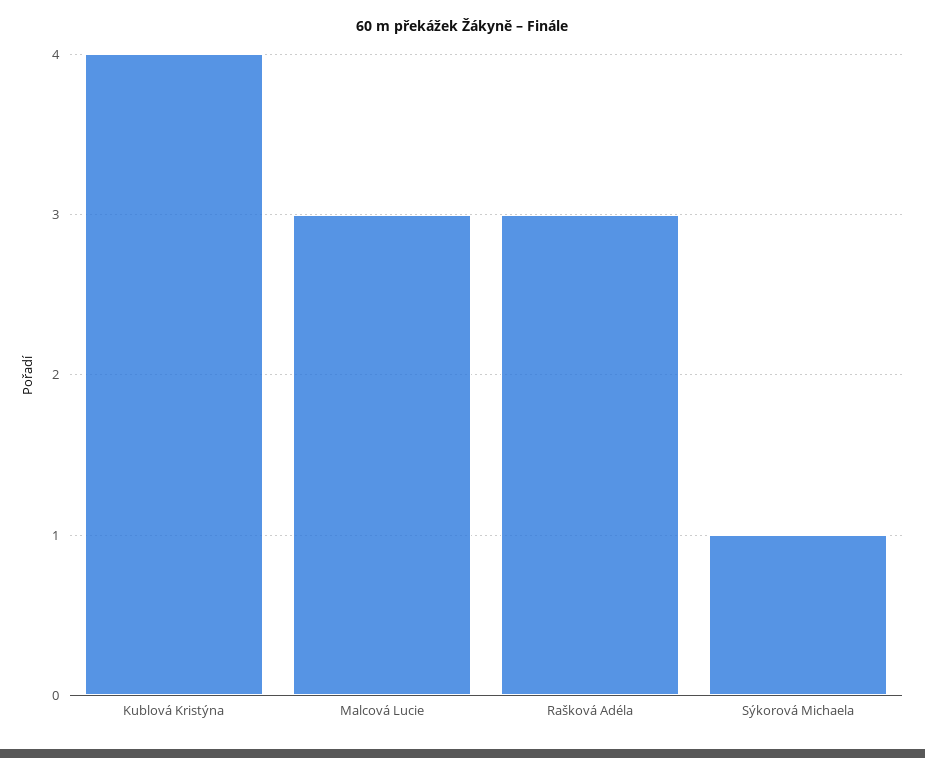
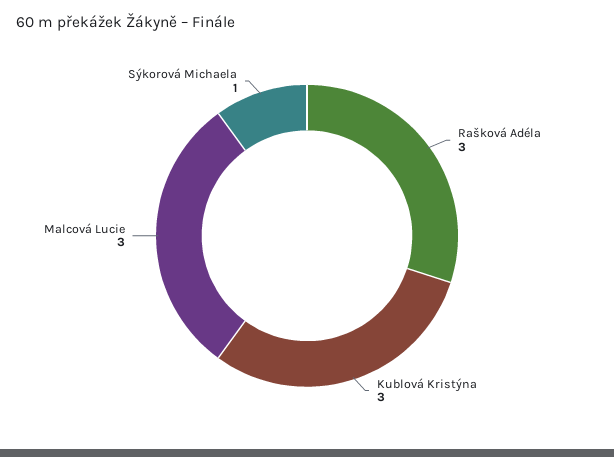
Kublová Kristýna: 4 -> 3

